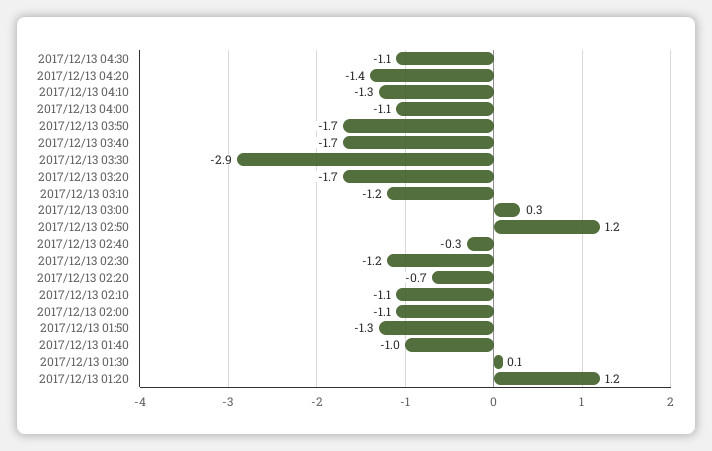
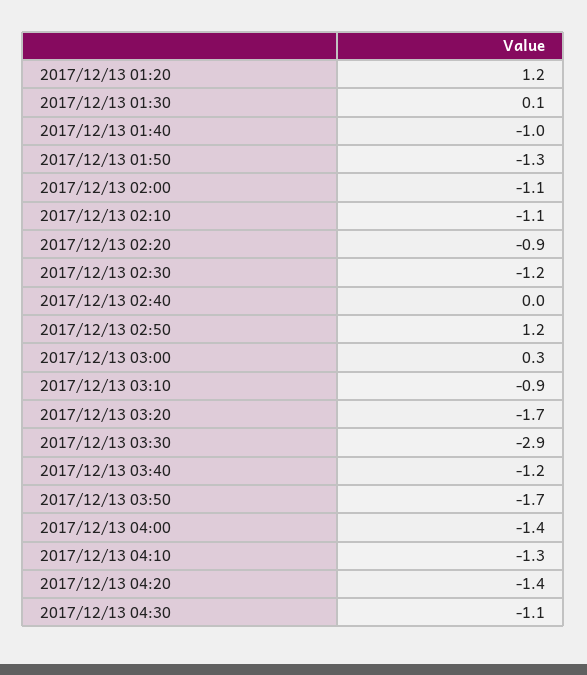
2017/12/13 04:00: -1.1 -> -1.4
2017/12/13 03:40: -1.7 -> -1.2
2017/12/13 03:10: -1.2 -> -0.9
2017/12/13 02:40: -0.3 -> 0
2017/12/13 02:20: -0.7 -> -0.9

